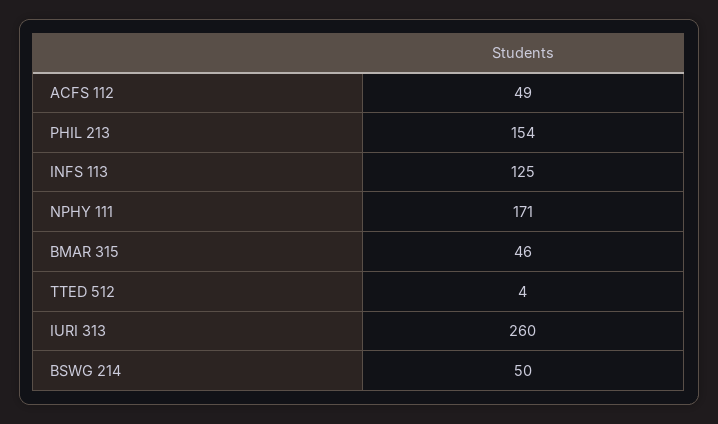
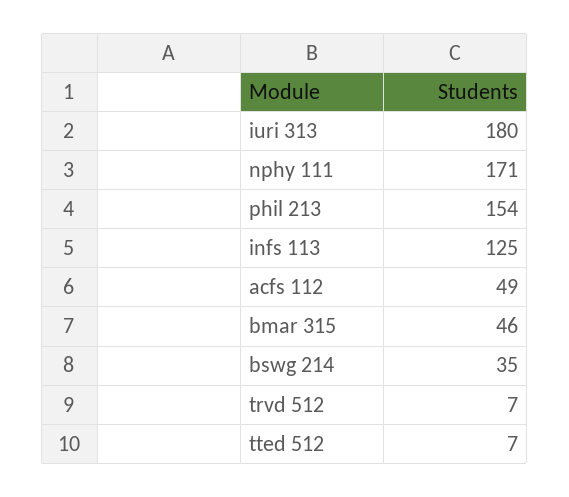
TTED 512: 4 -> 7
IURI 313: 260 -> 180
BSWG 214: 50 -> 35
trvd 512: none -> 7

